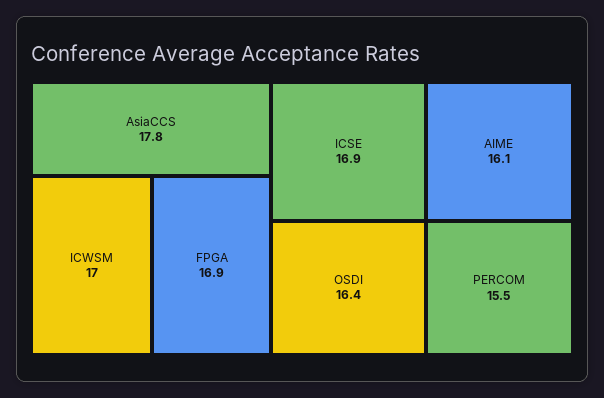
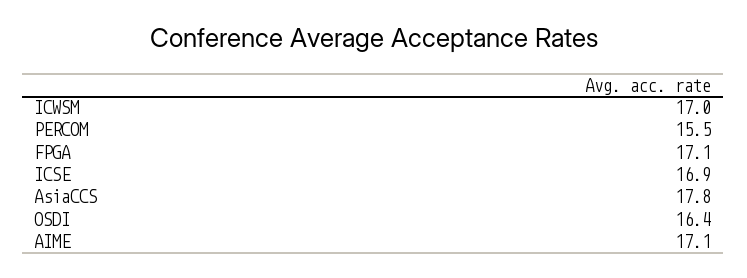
FPGA: 16.9 -> 17.1
AIME: 16.1 -> 17.1

